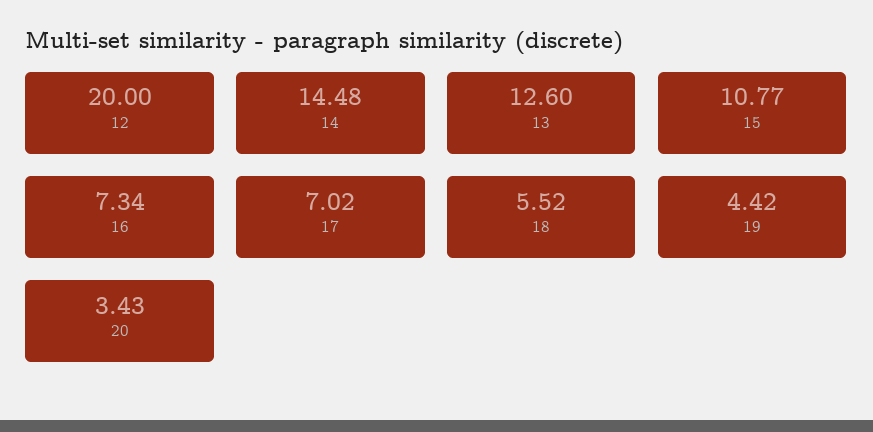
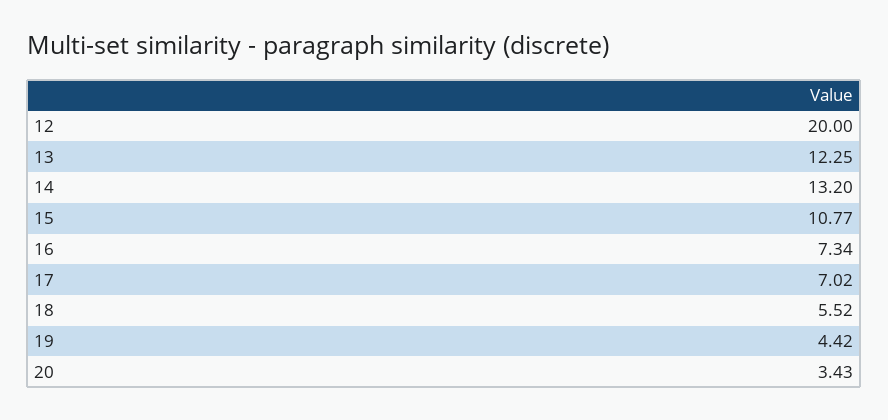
14: 14.48 -> 13.2
13: 12.6 -> 12.25

